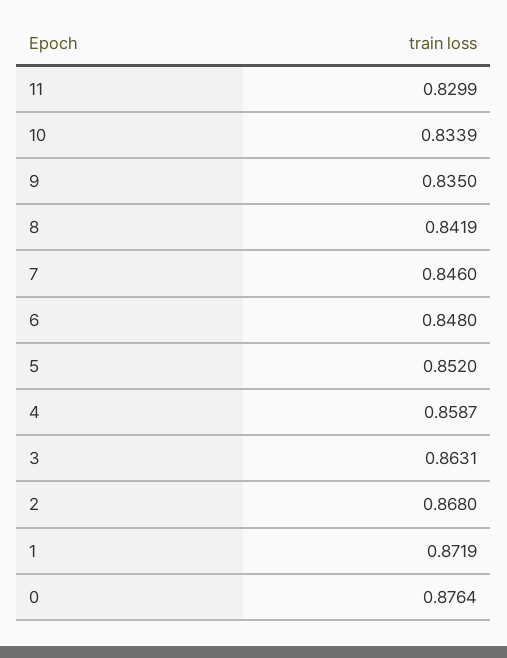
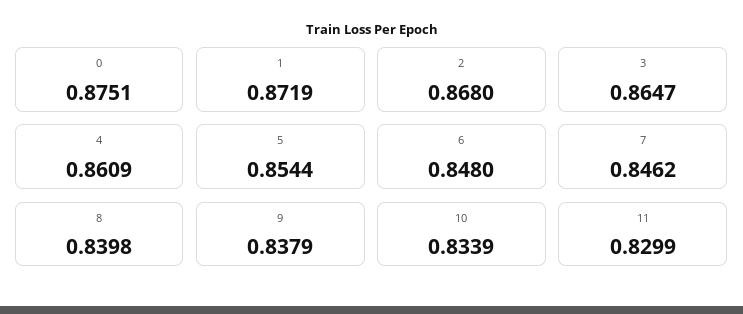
9: 0.835 -> 0.8379
8: 0.8419 -> 0.8398
7: 0.846 -> 0.8462
5: 0.852 -> 0.8544
4: 0.8587 -> 0.8609
3: 0.8631 -> 0.8647
0: 0.8764 -> 0.8751

